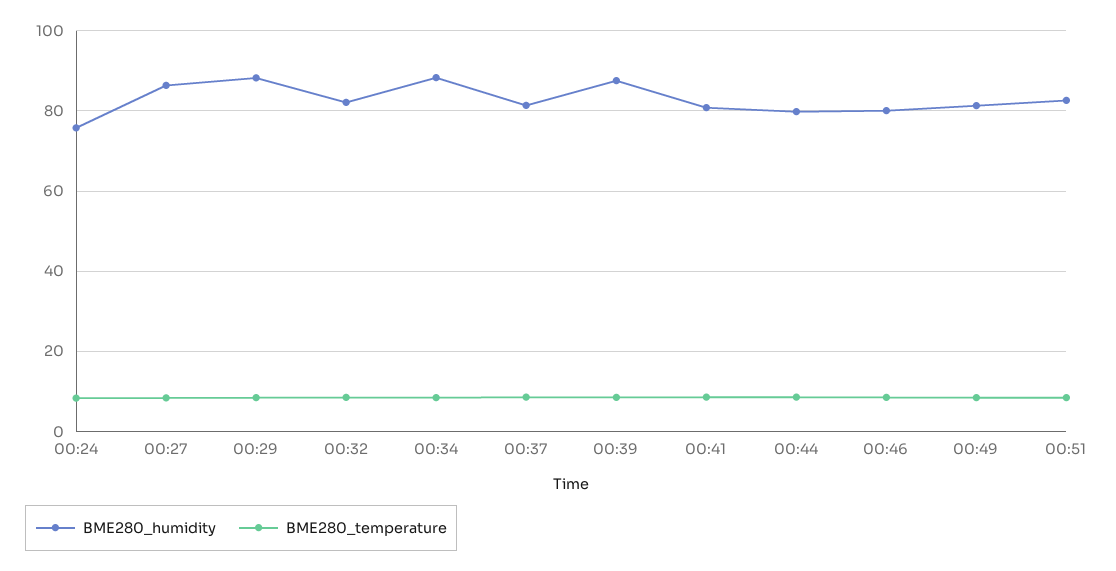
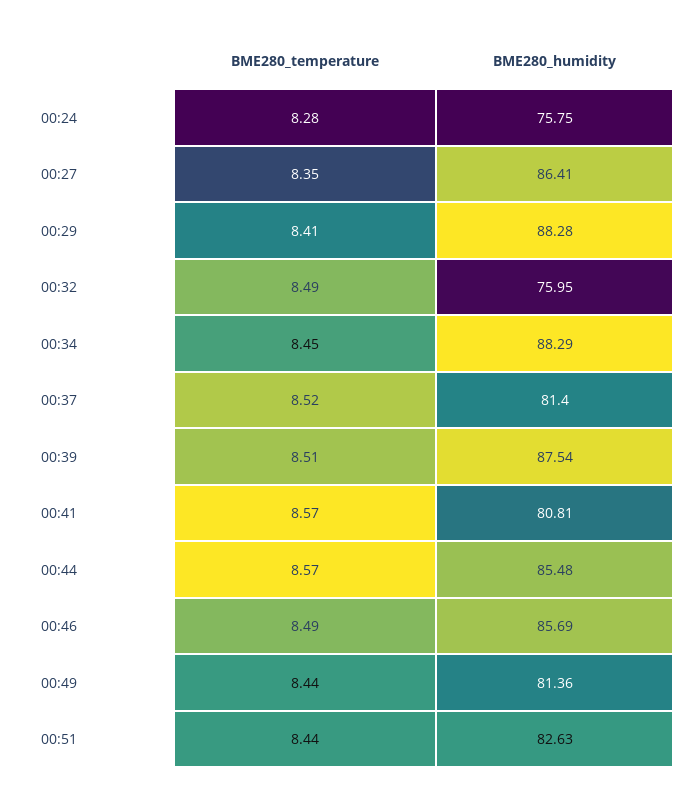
BME280_humidity, 00:32: 82 -> 75.95
BME280_humidity, 00:44: 80 -> 85.48
BME280_humidity, 00:46: 80 -> 85.69

